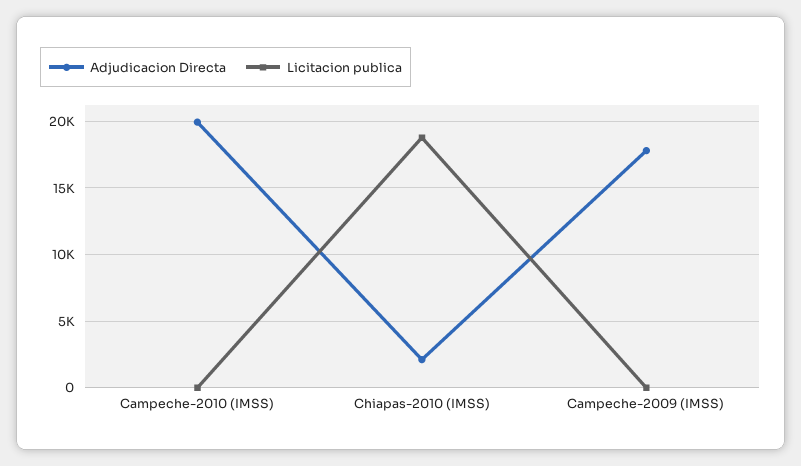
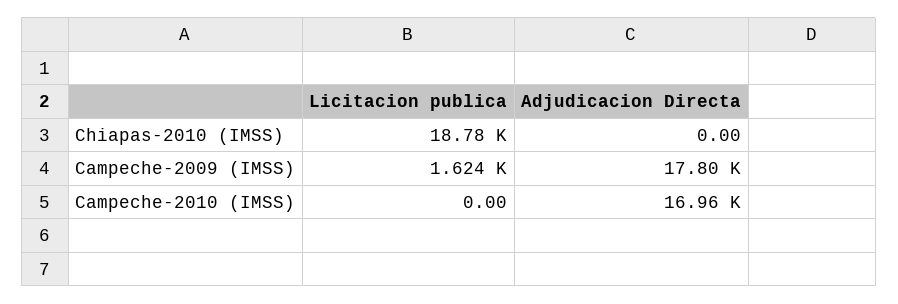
Adjudicacion Directa, Campeche-2010 (IMSS): 20000 -> 16960
Adjudicacion Directa, Chiapas-2010 (IMSS): 2000 -> 0
Licitacion publica, Campeche-2009 (IMSS): 0 -> 1624

